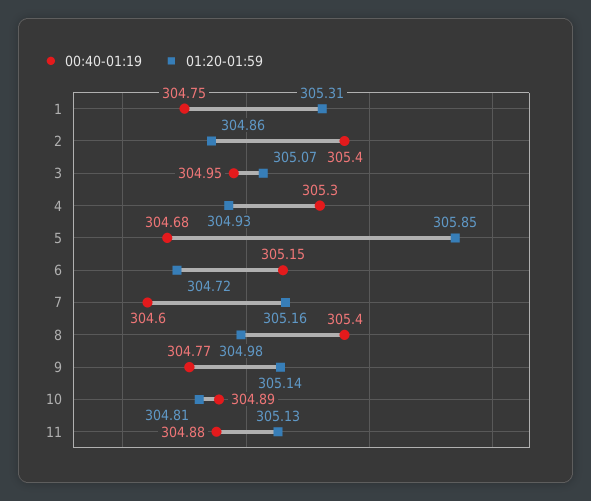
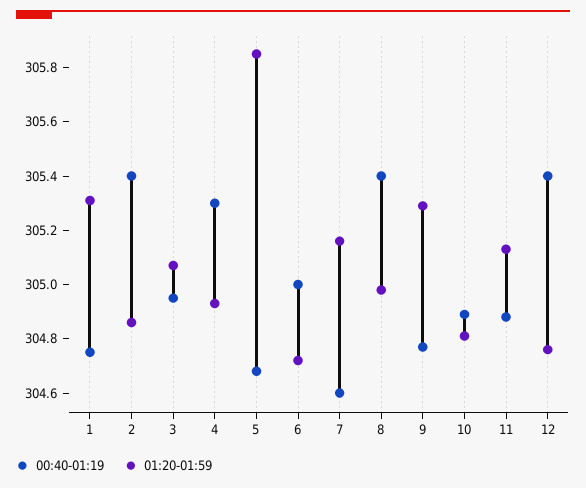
00:40-01:19, 6: 305.15 -> 305
01:20-01:59, 9: 305.14 -> 305.3
00:40-01:19, 12: none -> 305.4
01:20-01:59, 12: none -> 304.75

